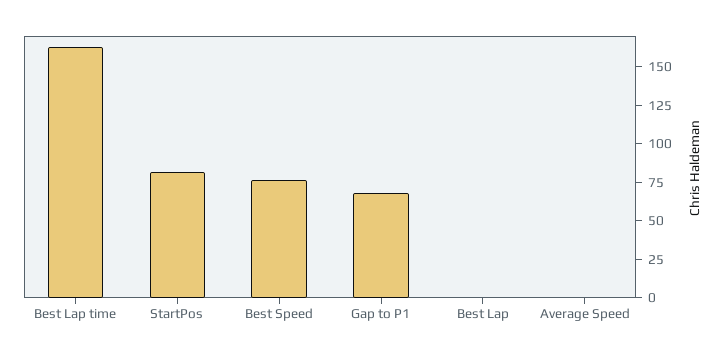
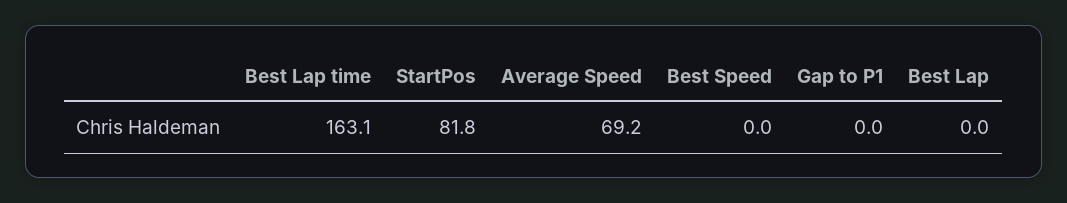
Best Speed: 75 -> 0
Gap to P1: 75 -> 0
Average Speed: 0 -> 69.2

